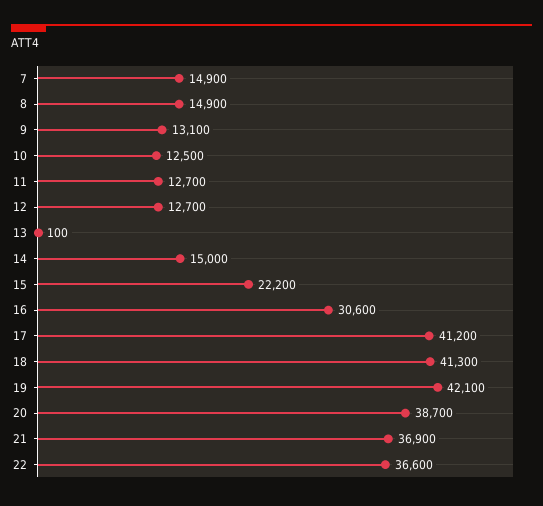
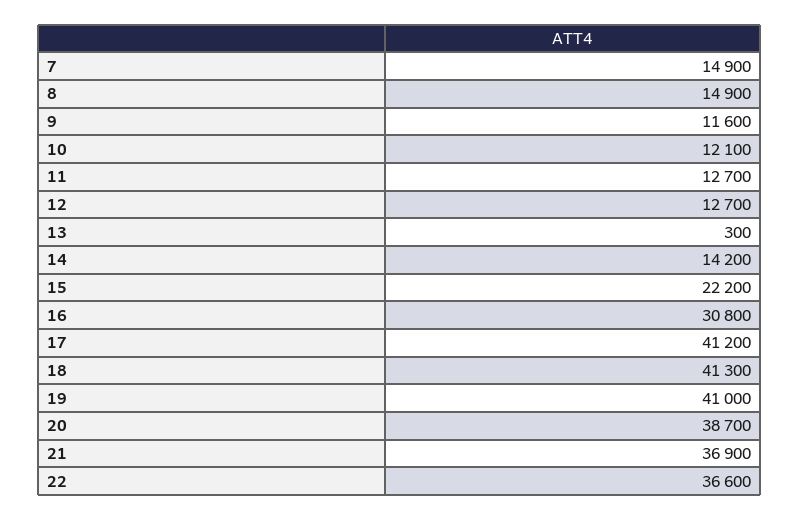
9: 13100 -> 11600
10: 12500 -> 12100
13: 100 -> 300
14: 15000 -> 14200
16: 30600 -> 30800
19: 42100 -> 41000

